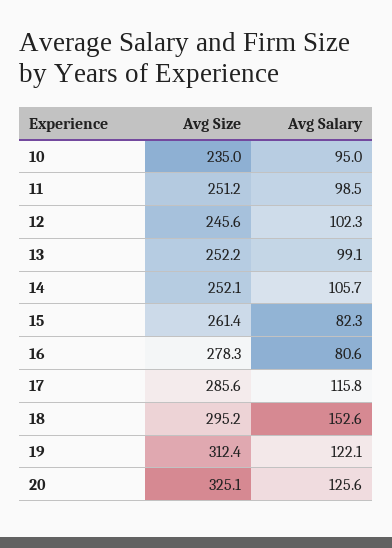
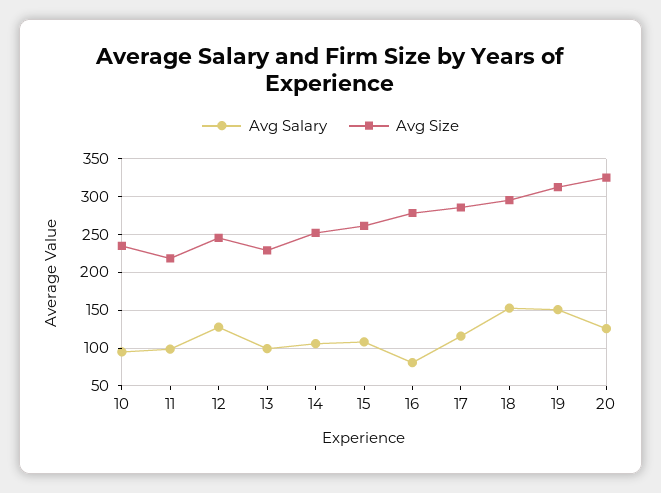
Avg Size, 11: 251.2 -> 220
Avg Salary, 12: 102.3 -> 130
Avg Size, 13: 252.2 -> 230
Avg Salary, 15: 82.3 -> 110
Avg Salary, 19: 122.1 -> 150

